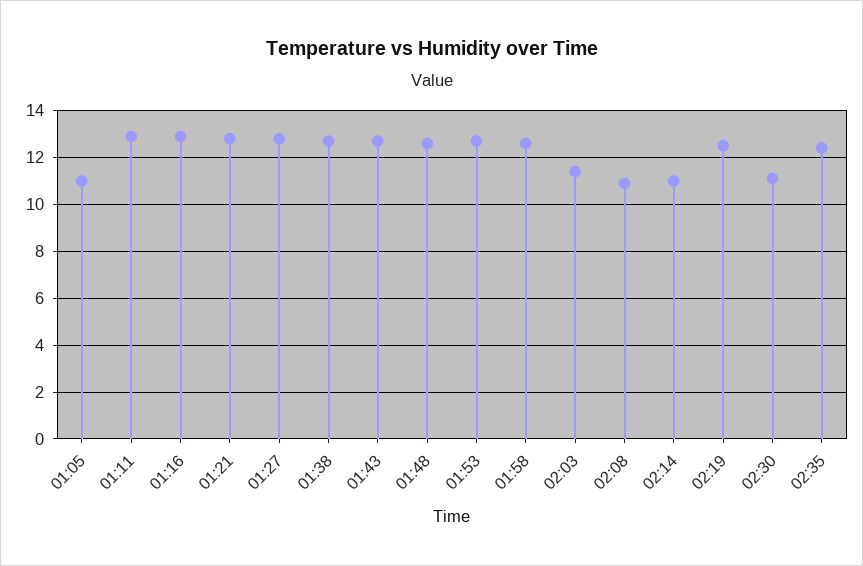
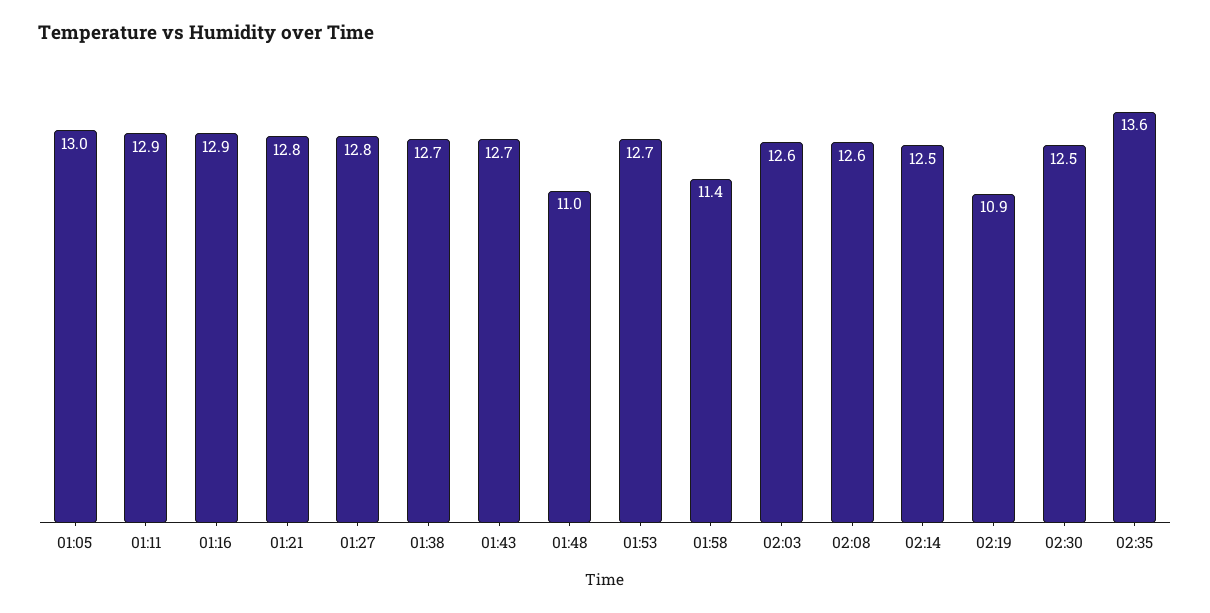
01:05: 11 -> 13
01:48: 12.5 -> 11
01:58: 12.5 -> 11.4
02:03: 11.5 -> 12.6
02:08: 11 -> 12.6
02:14: 11 -> 12.5
02:19: 12.5 -> 10.9
02:30: 11 -> 12.5
02:35: 12.5 -> 13.6

